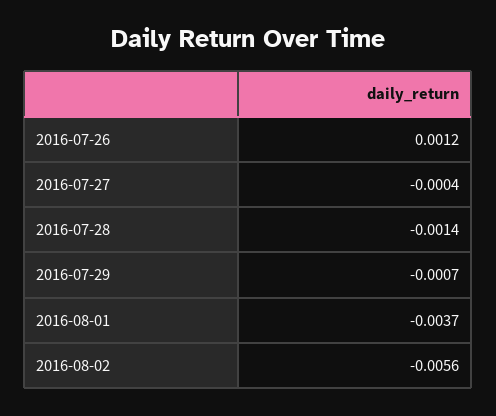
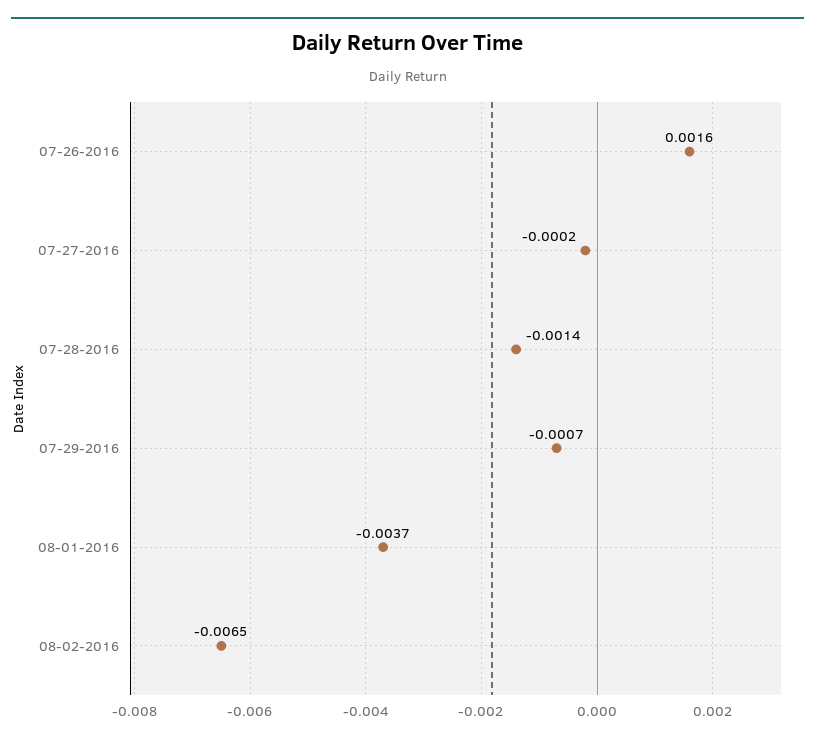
2016-07-26: 0.0012 -> 0.0016
2016-07-27: -0.0004 -> -0.0002
2016-08-02: -0.0056 -> -0.0065

